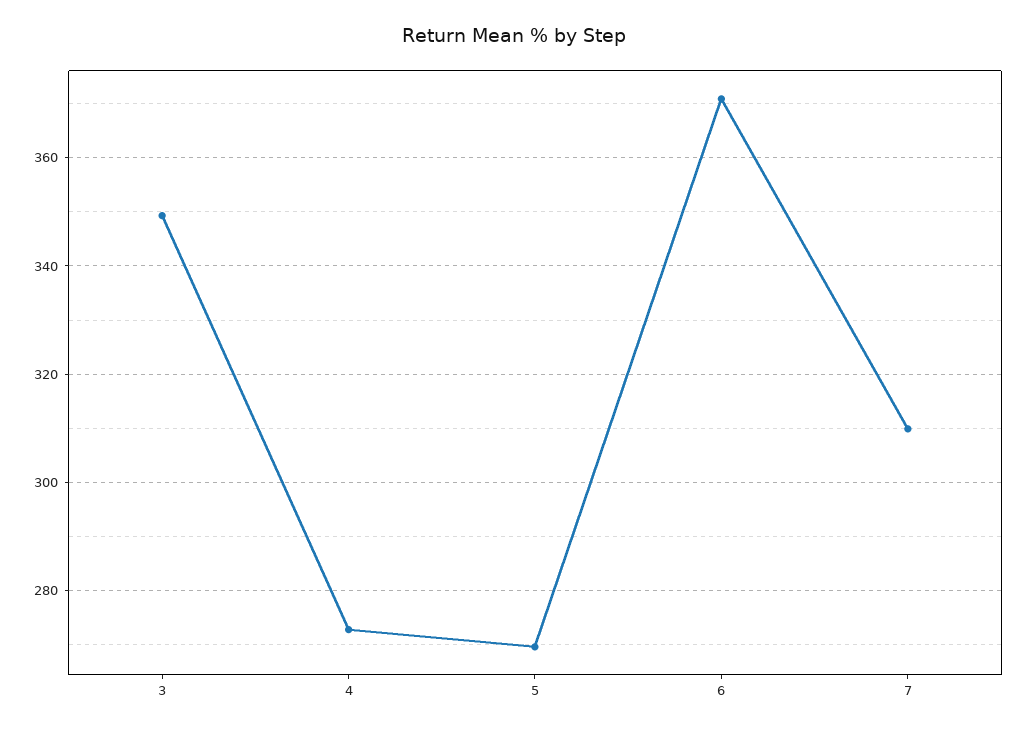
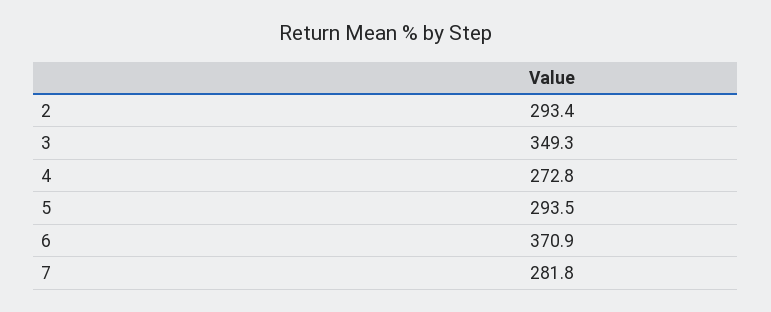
5: 270 -> 293.5
7: 310 -> 281.8
2: none -> 293.4

